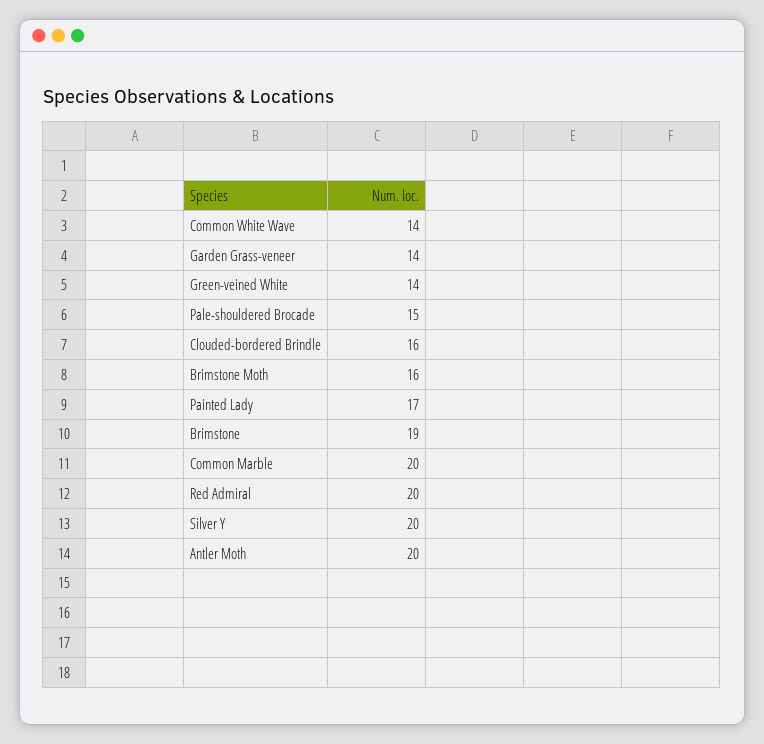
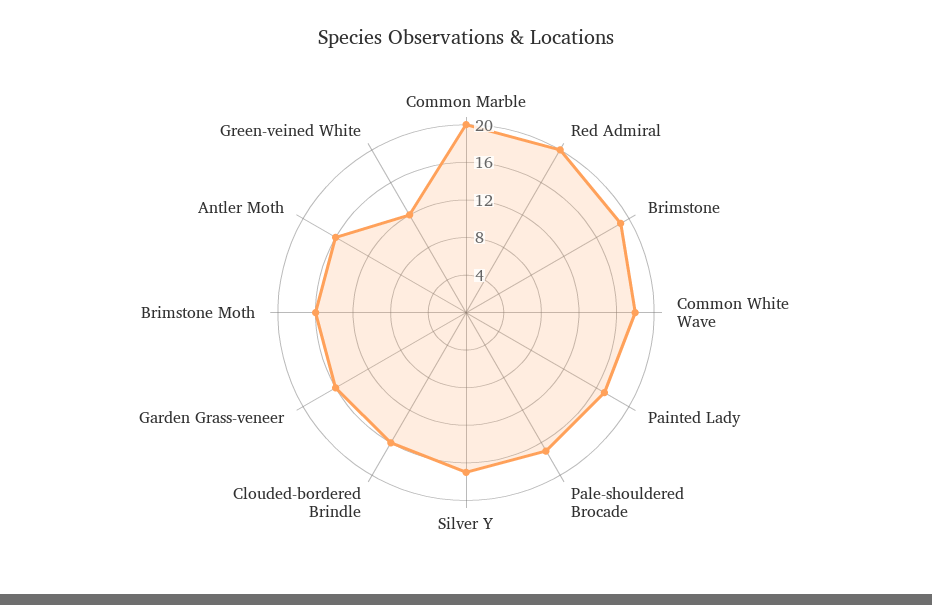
Common White Wave: 14 -> 18
Garden Grass-veneer: 14 -> 16
Green-veined White: 14 -> 12
Pale-shouldered Brocade: 15 -> 17
Silver Y: 20 -> 17
Antler Moth: 20 -> 16

